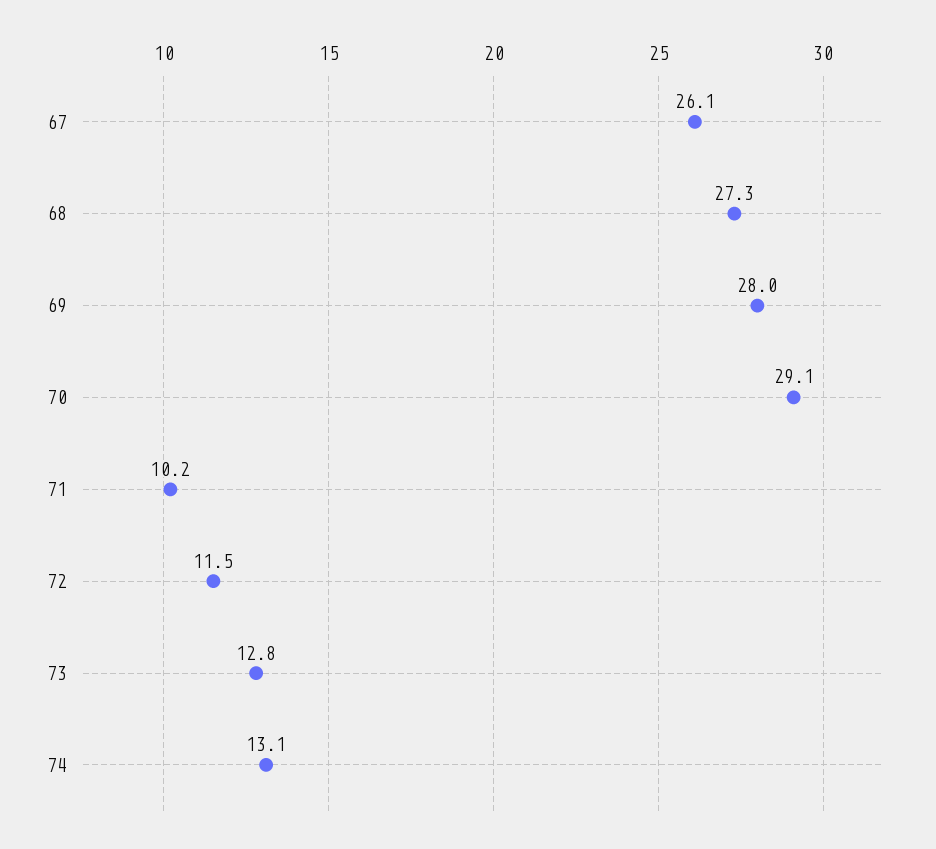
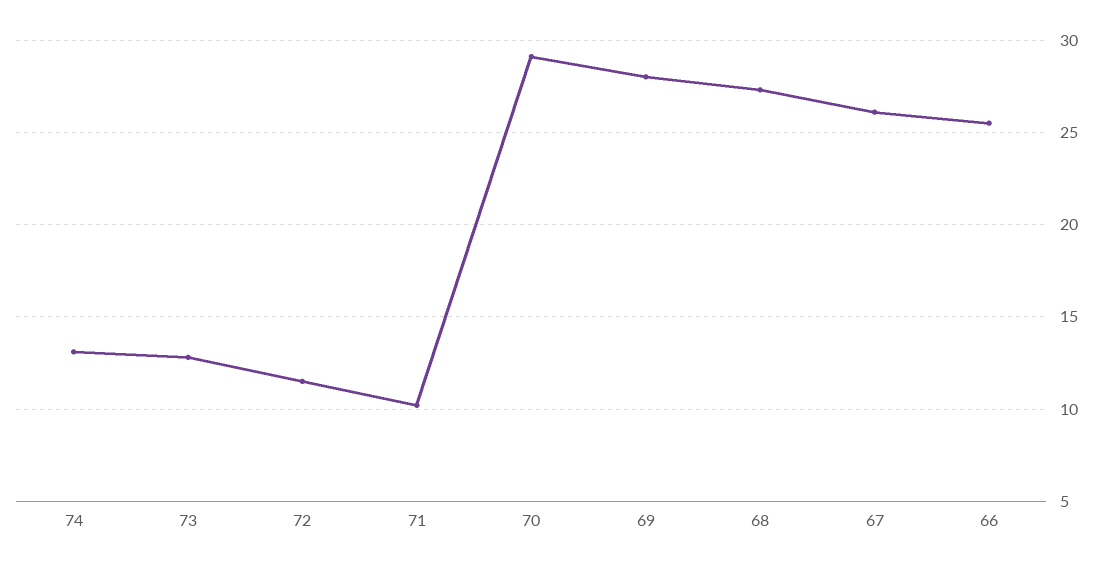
66: none -> 25.5

